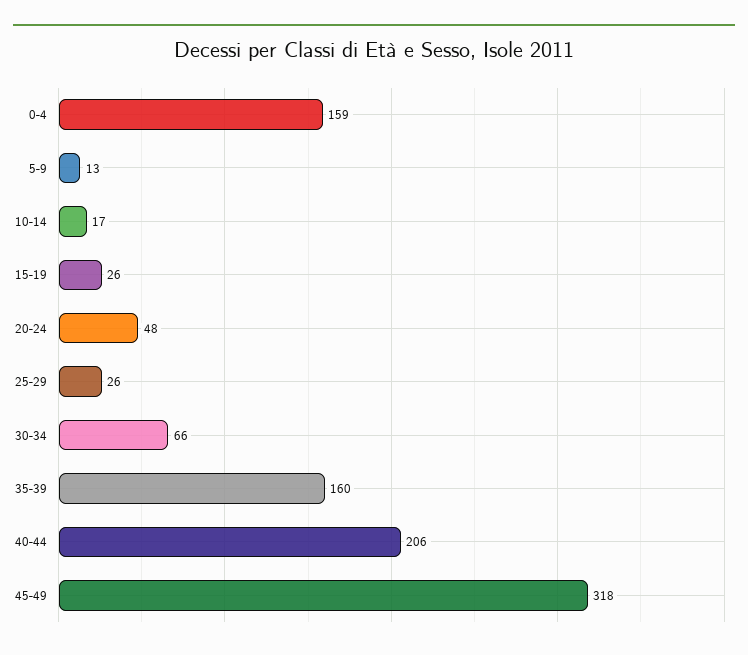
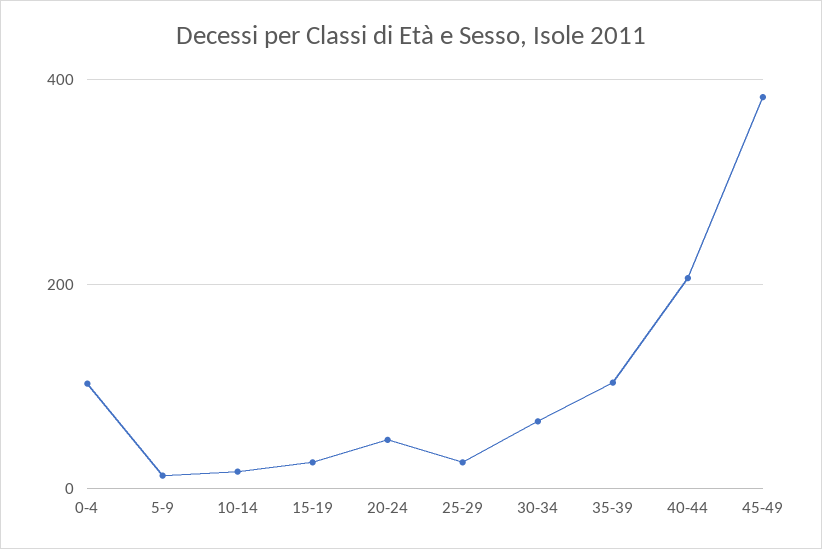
0-4: 159 -> 100
35-39: 160 -> 100
45-49: 318 -> 380

